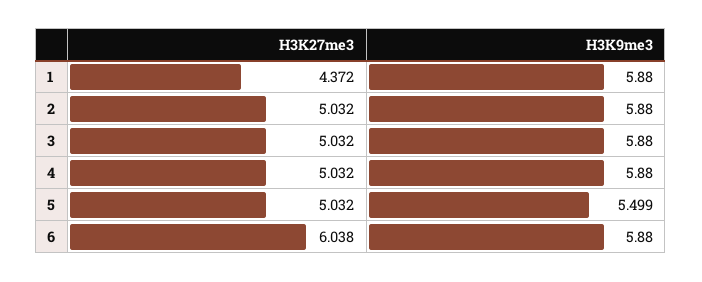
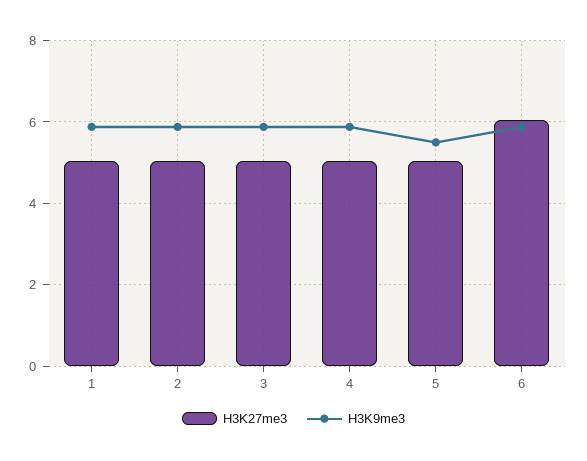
H3K27me3, 1: 4.372 -> 5

